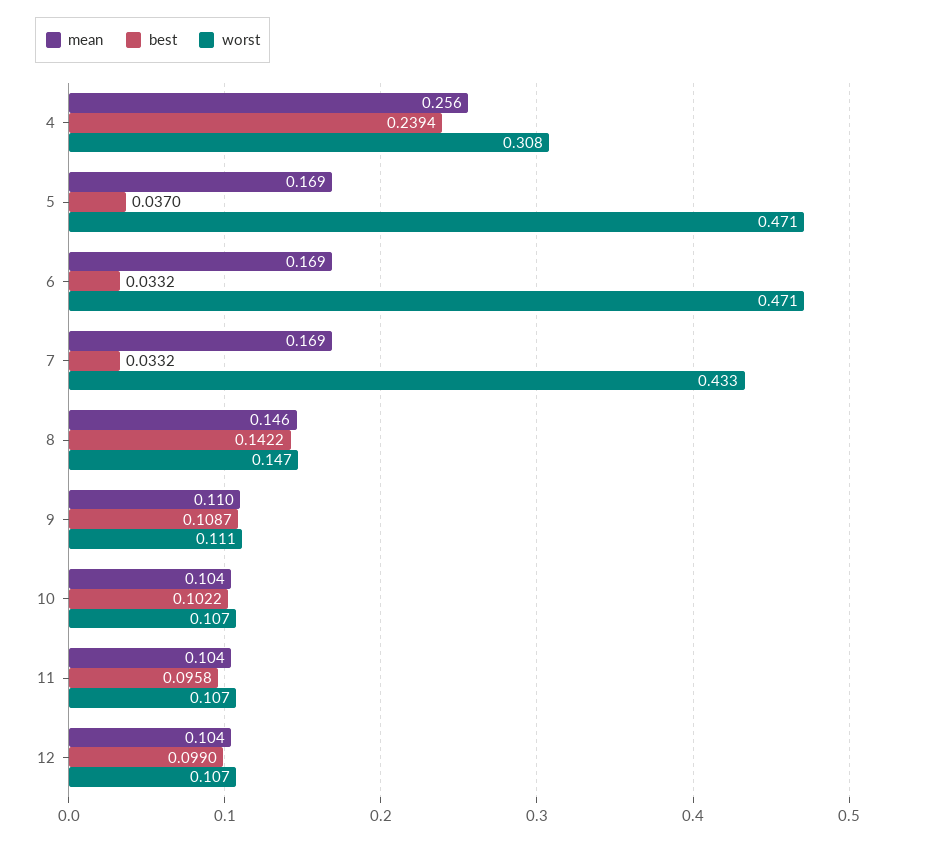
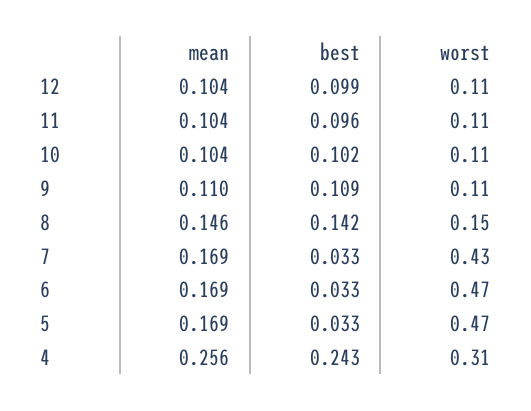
best, 4: 0.2394 -> 0.243
best, 5: 0.037 -> 0.033

